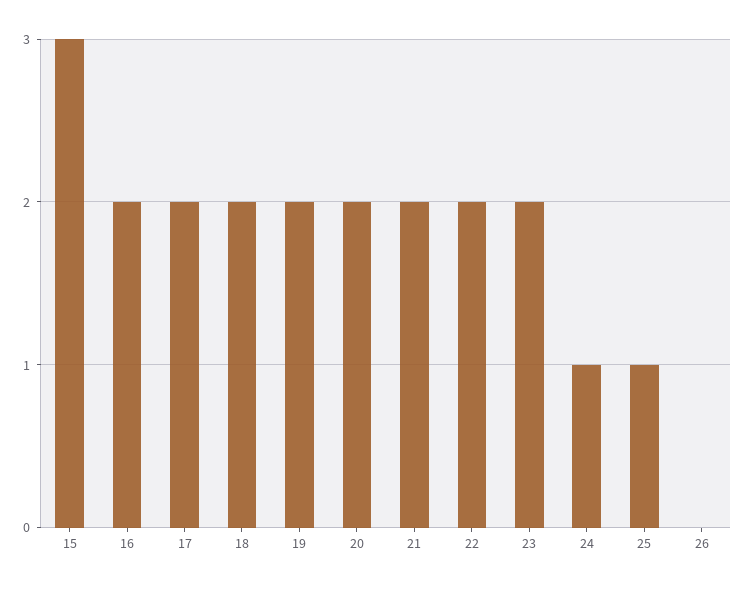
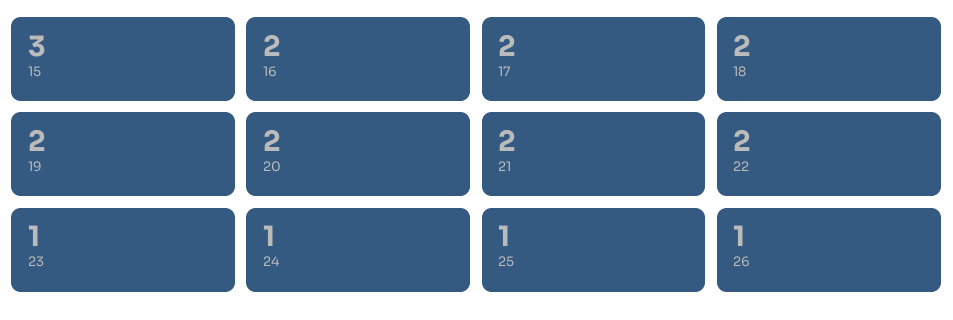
23: 2 -> 1
26: 0 -> 1

